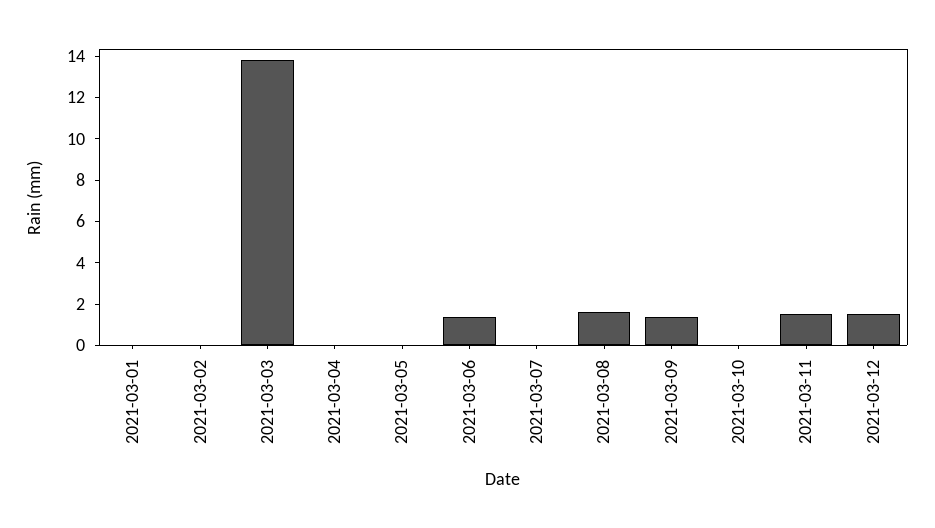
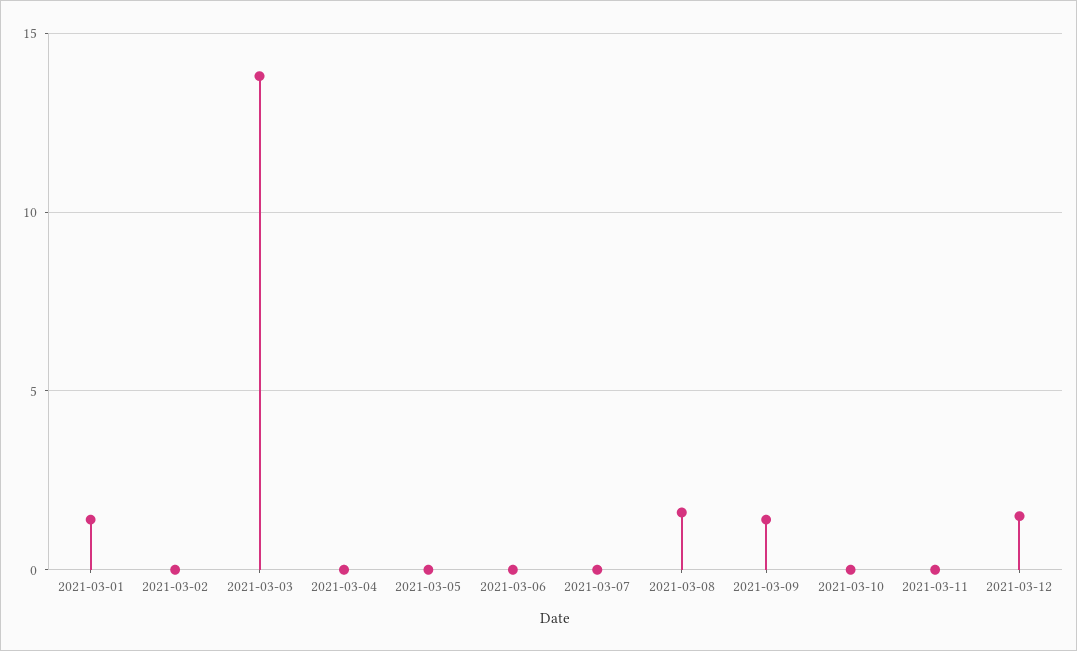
2021-03-01: 0 -> 1.5
2021-03-06: 1.5 -> 0
2021-03-11: 1.5 -> 0

